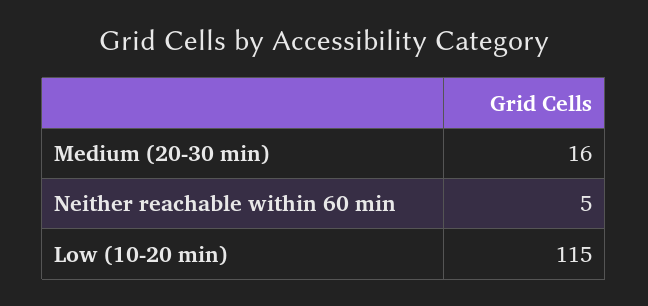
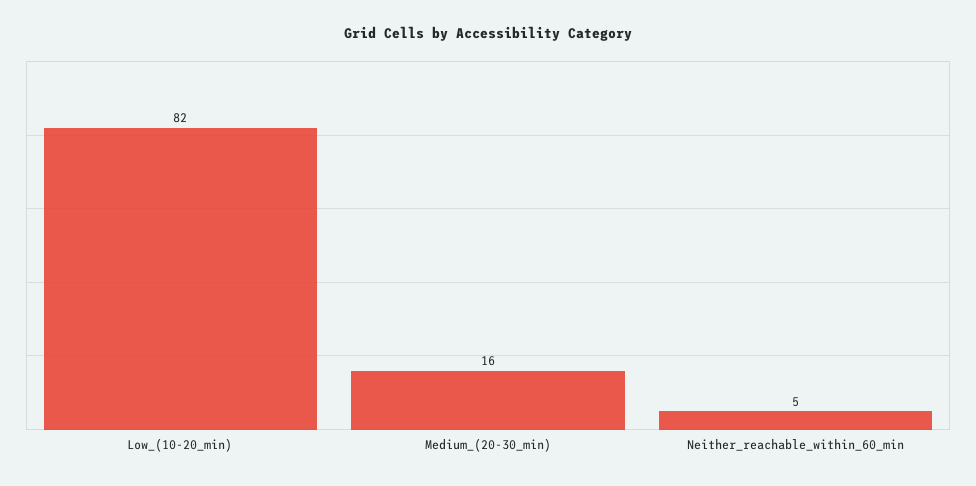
Low (10-20 min): 115 -> 82

